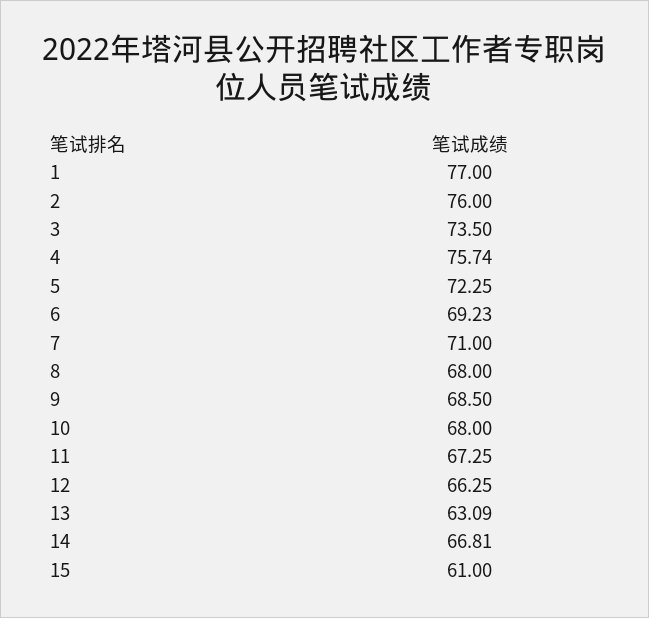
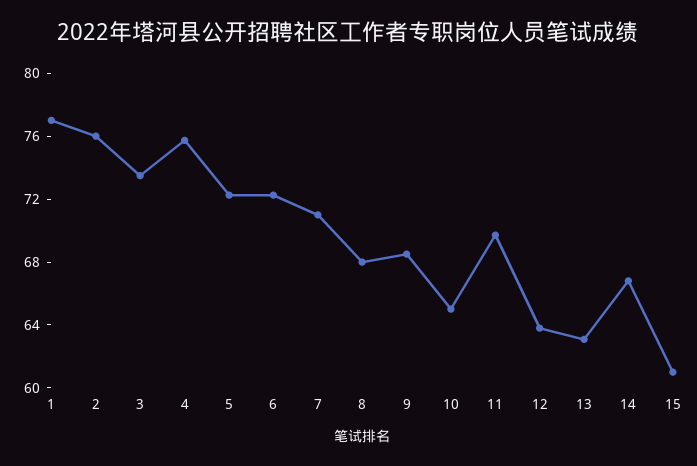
6: 69.23 -> 72
10: 68 -> 65
11: 67.25 -> 70
12: 66.25 -> 64

